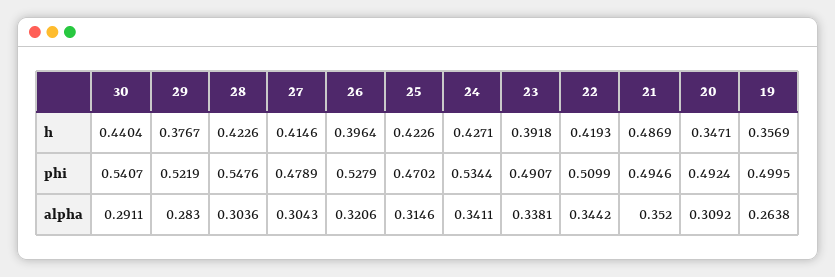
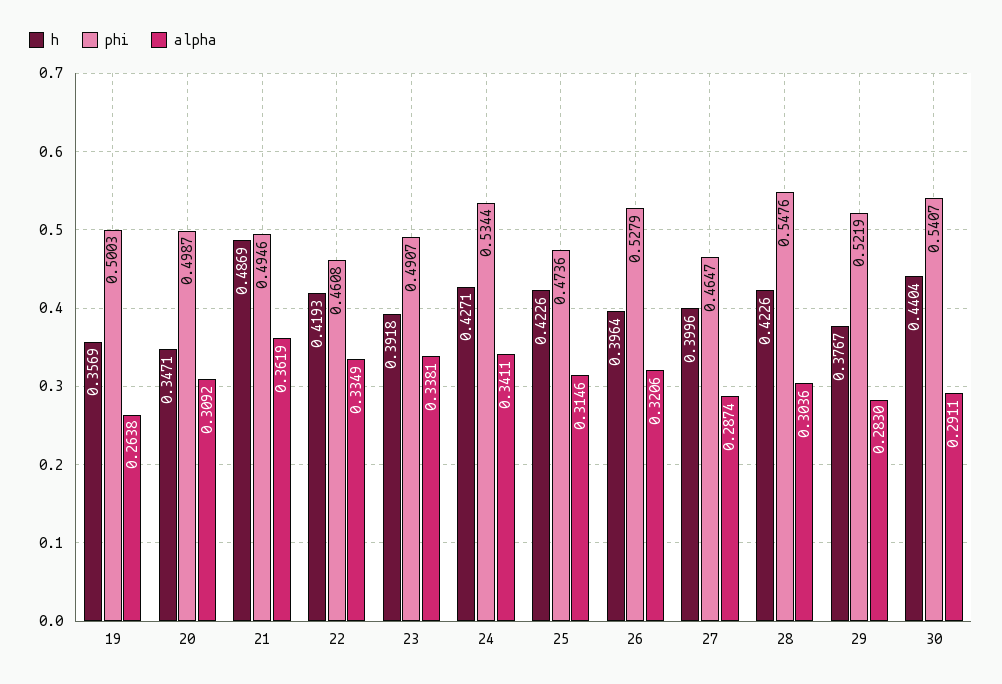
h, 27: 0.4146 -> 0.3996
phi, 27: 0.4789 -> 0.4647
phi, 25: 0.4702 -> 0.4736
phi, 22: 0.5099 -> 0.4608
phi, 20: 0.4924 -> 0.4987
phi, 19: 0.4995 -> 0.5003
alpha, 27: 0.3043 -> 0.2874
alpha, 22: 0.3442 -> 0.3349
alpha, 21: 0.352 -> 0.3619

